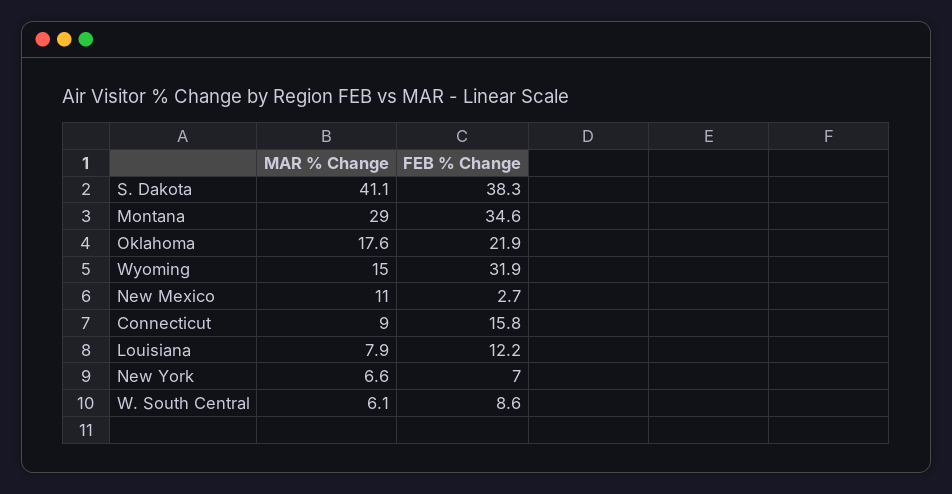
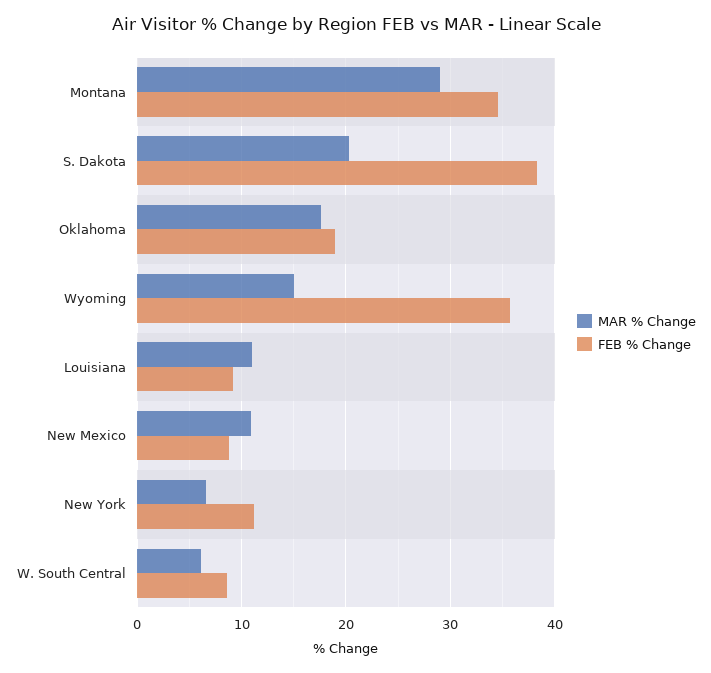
MAR % Change, S. Dakota: 41.1 -> 20
FEB % Change, Oklahoma: 21.9 -> 19
FEB % Change, Wyoming: 31.9 -> 36
FEB % Change, New Mexico: 2.7 -> 9
MAR % Change, Connecticut: 9 -> none
FEB % Change, Connecticut: 15.8 -> none
MAR % Change, Louisiana: 7.9 -> 11
FEB % Change, Louisiana: 12.2 -> 9
FEB % Change, New York: 7 -> 11

